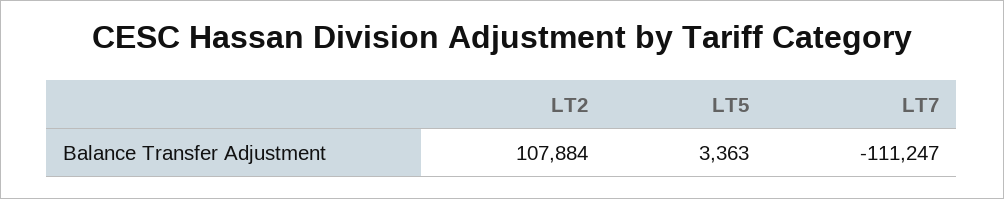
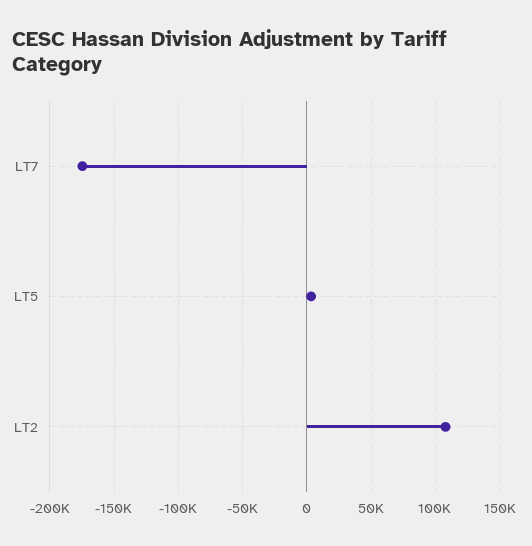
LT7: -111247 -> -175000

